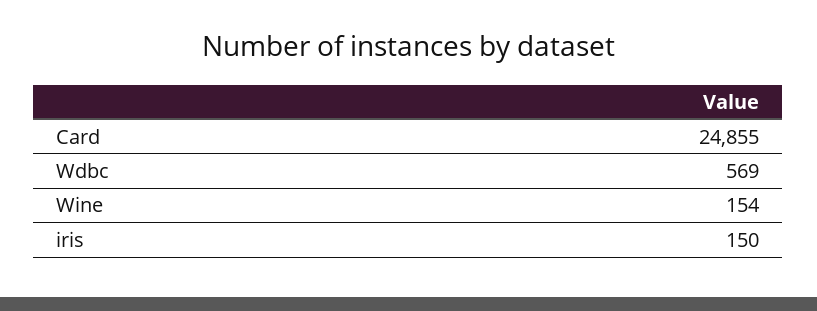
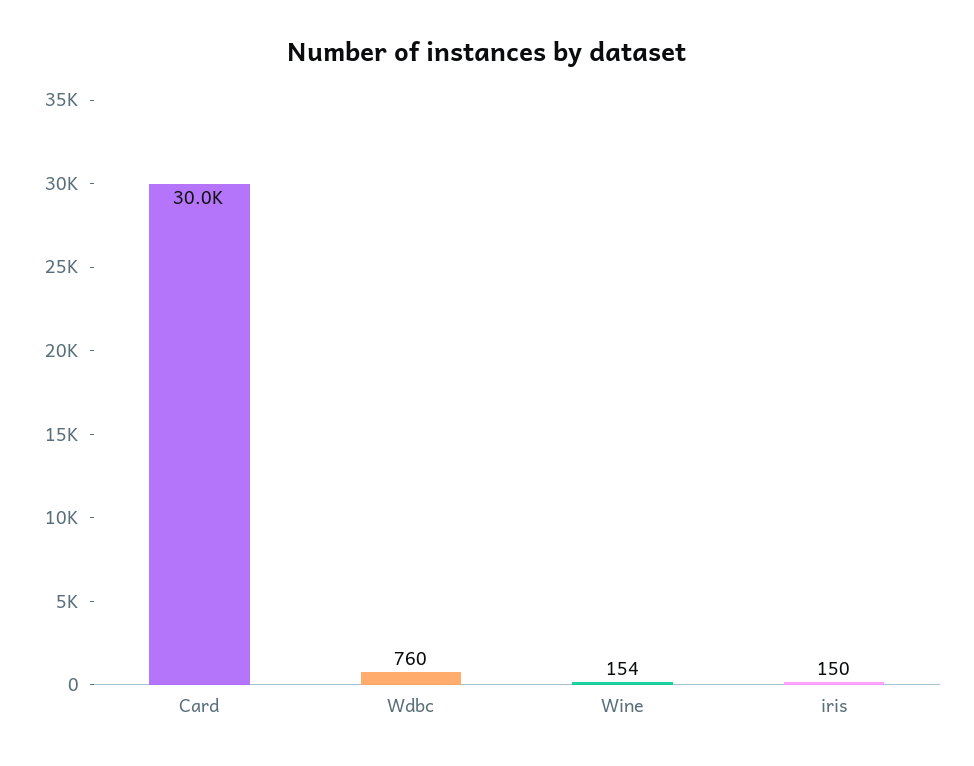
Card: 24855 -> 30000
Wdbc: 569 -> 760

